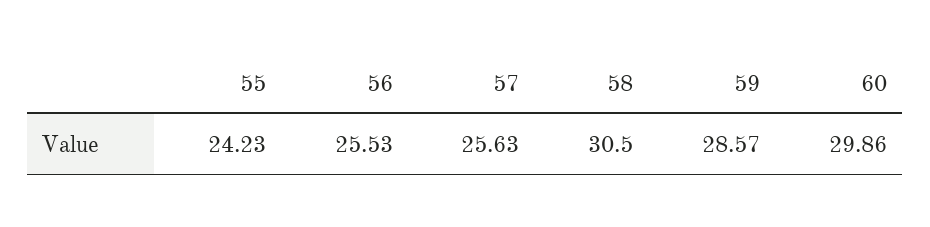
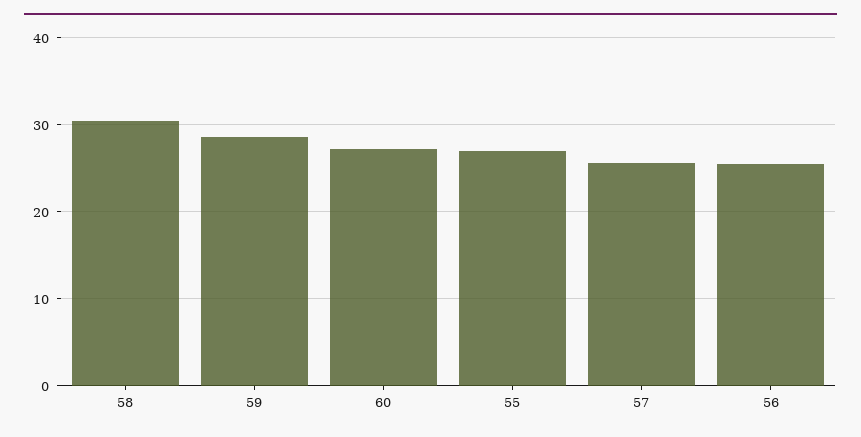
55: 24.23 -> 27
60: 29.86 -> 27

